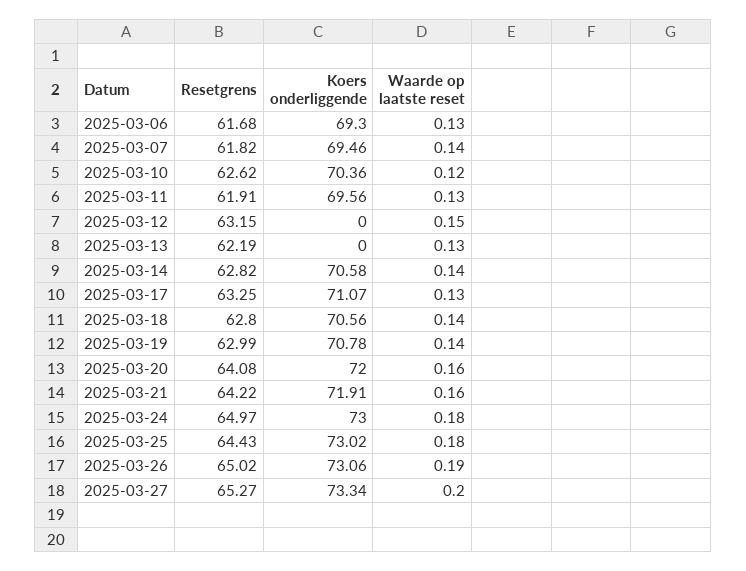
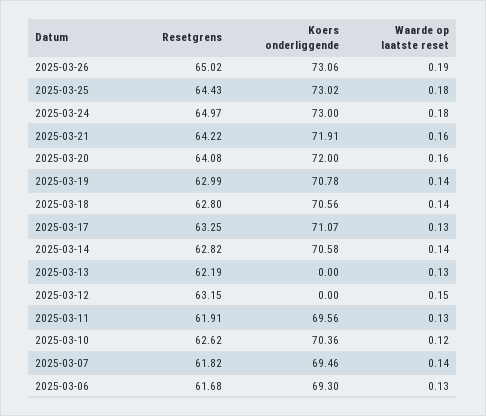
Resetgrens, 2025-03-27: 65.27 -> none
Koers onderliggende, 2025-03-27: 73.34 -> none
Waarde op laatste reset, 2025-03-27: 0.2 -> none

